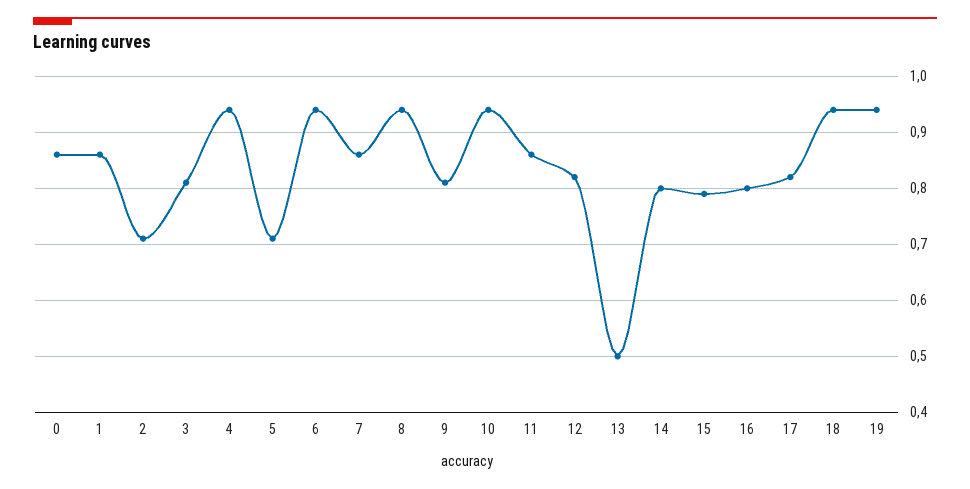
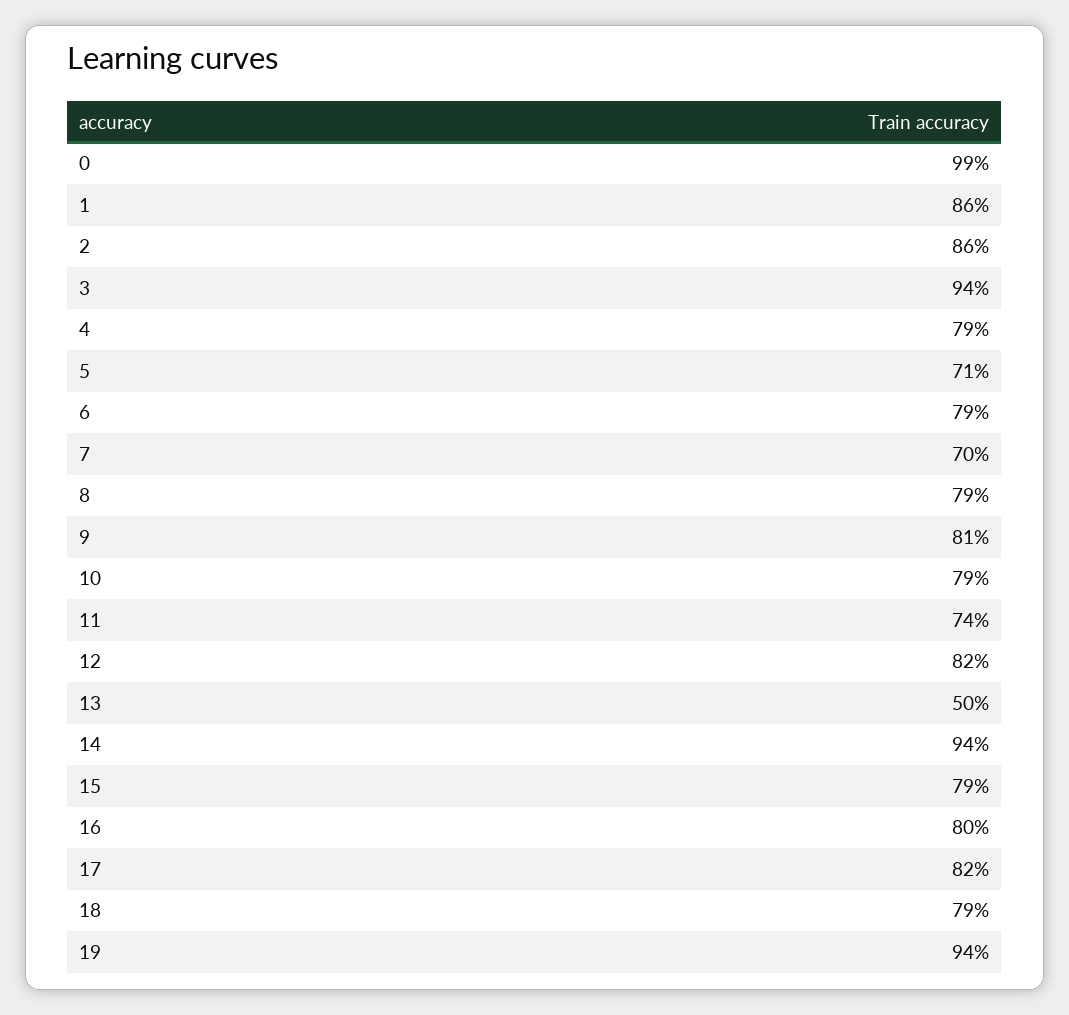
0: 0.85 -> 0.99
2: 0.7 -> 0.86
3: 0.8 -> 0.94
4: 0.95 -> 0.79
6: 0.95 -> 0.79
7: 0.85 -> 0.7
8: 0.95 -> 0.79
10: 0.95 -> 0.79
11: 0.85 -> 0.74
14: 0.8 -> 0.94
18: 0.95 -> 0.79

